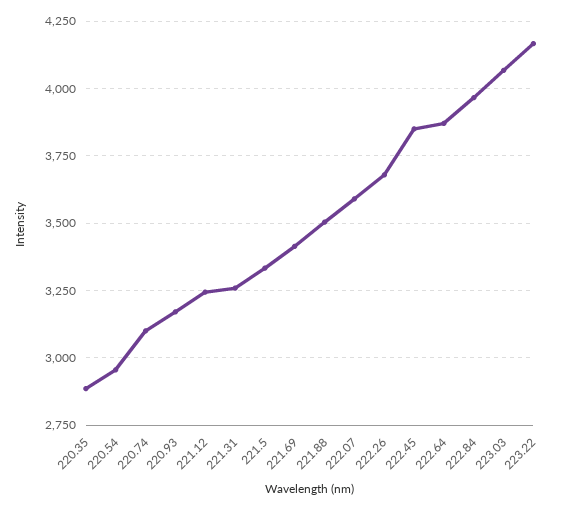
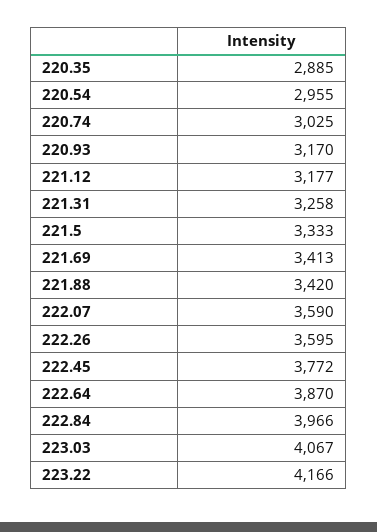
220.74: 3100 -> 3025
221.12: 3250 -> 3177
221.88: 3500 -> 3420
222.26: 3675 -> 3595
222.45: 3850 -> 3772

